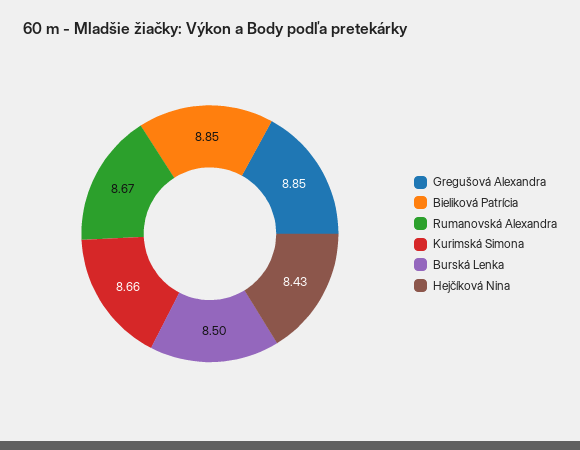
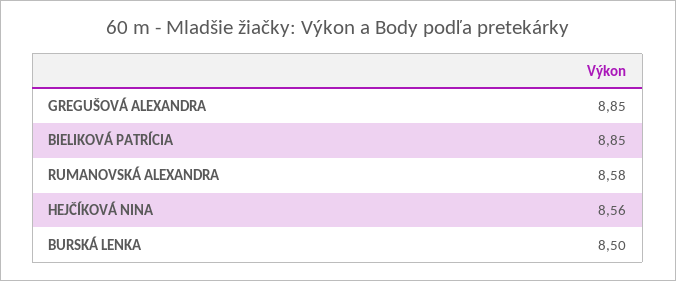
Rumanovská Alexandra: 8.67 -> 8.58
Kurimská Simona: 8.66 -> none
Hejčíková Nina: 8.43 -> 8.56

